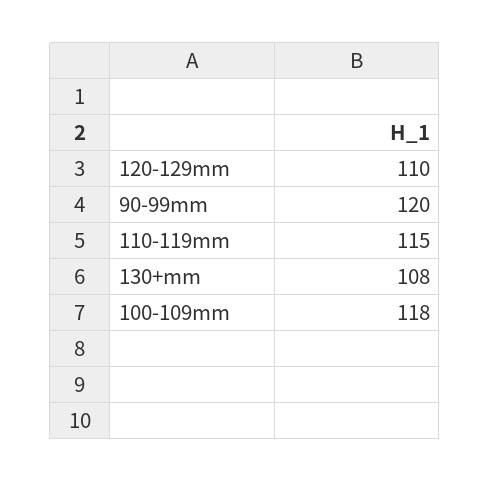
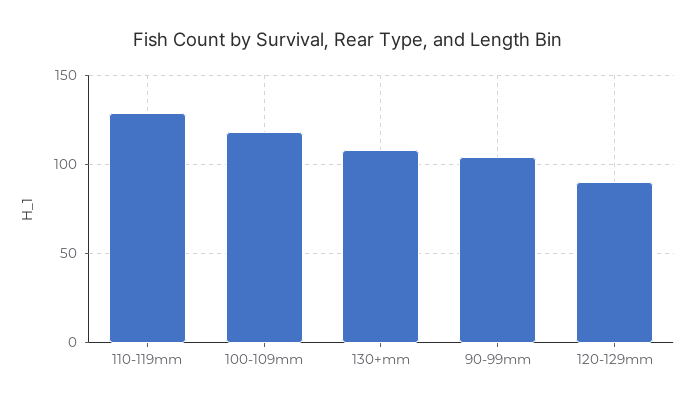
120-129mm: 110 -> 90
90-99mm: 120 -> 105
110-119mm: 115 -> 130

